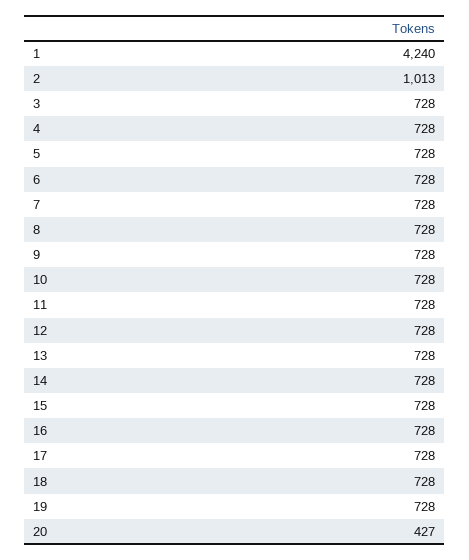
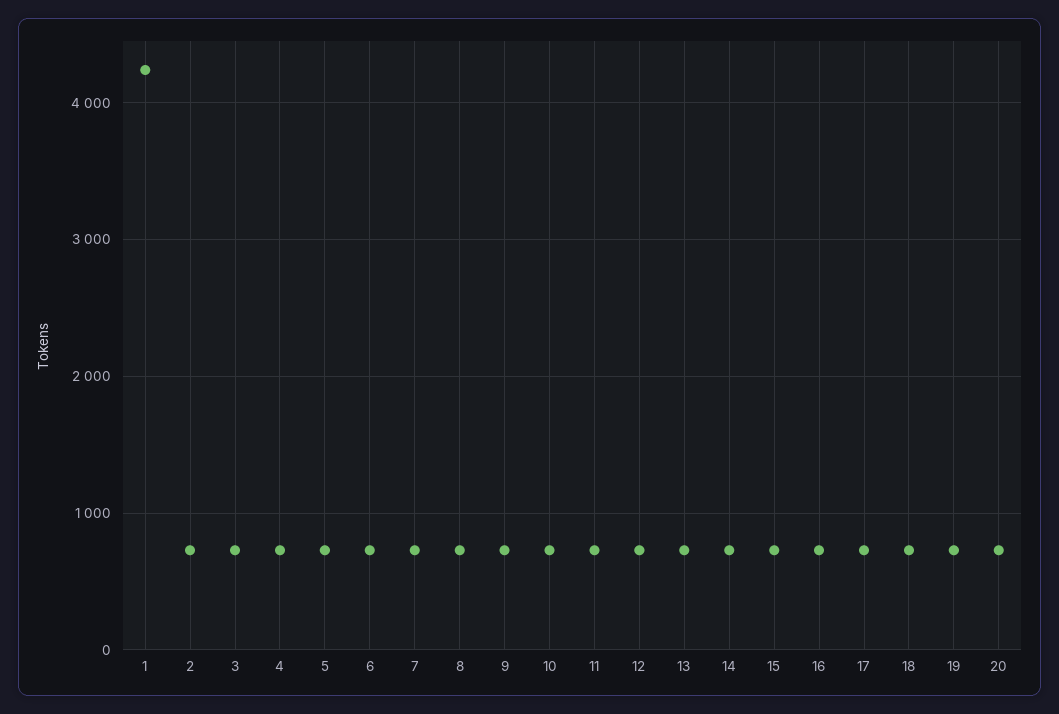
2: 1013 -> 700
20: 427 -> 700

